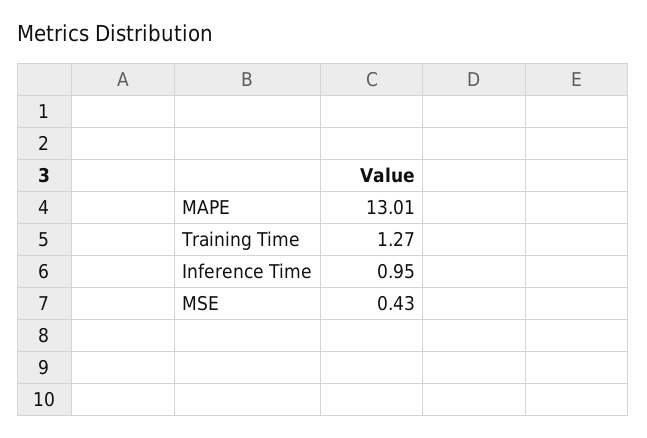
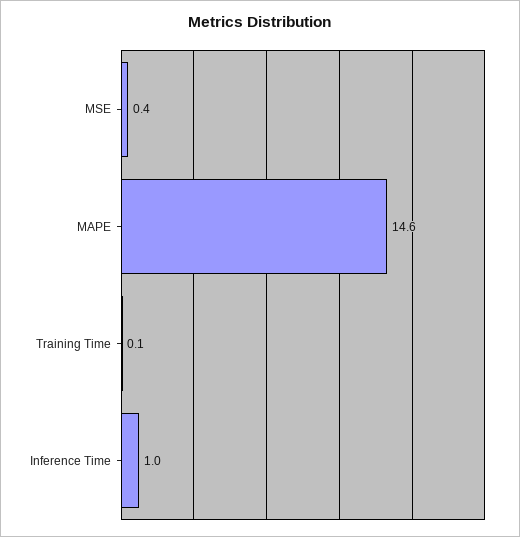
MAPE: 13.01 -> 14.6
Training Time: 1.27 -> 0.1

